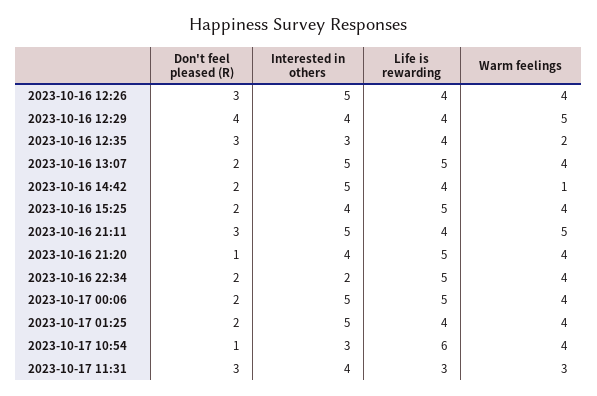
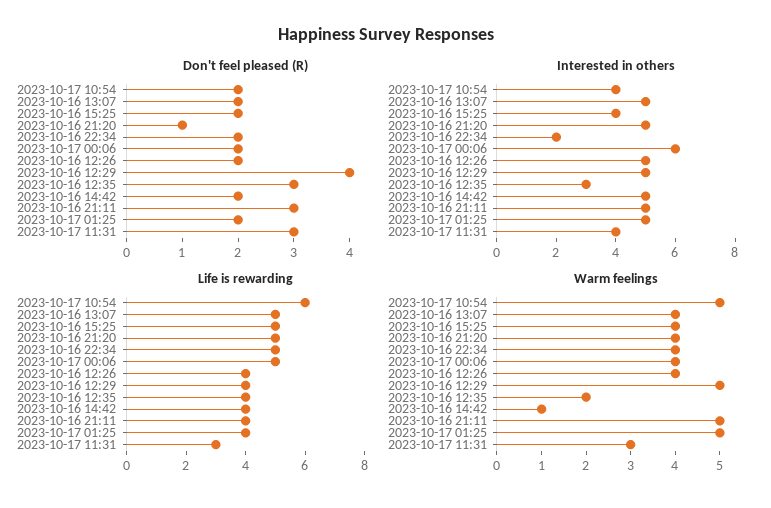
Don't feel pleased (R), 2023-10-16 12:26: 3 -> 2
Interested in others, 2023-10-16 12:29: 4 -> 5
Interested in others, 2023-10-16 21:20: 4 -> 5
Interested in others, 2023-10-17 00:06: 5 -> 6
Warm feelings, 2023-10-17 01:25: 4 -> 5
Don't feel pleased (R), 2023-10-17 10:54: 1 -> 2
Interested in others, 2023-10-17 10:54: 3 -> 4
Warm feelings, 2023-10-17 10:54: 4 -> 5

